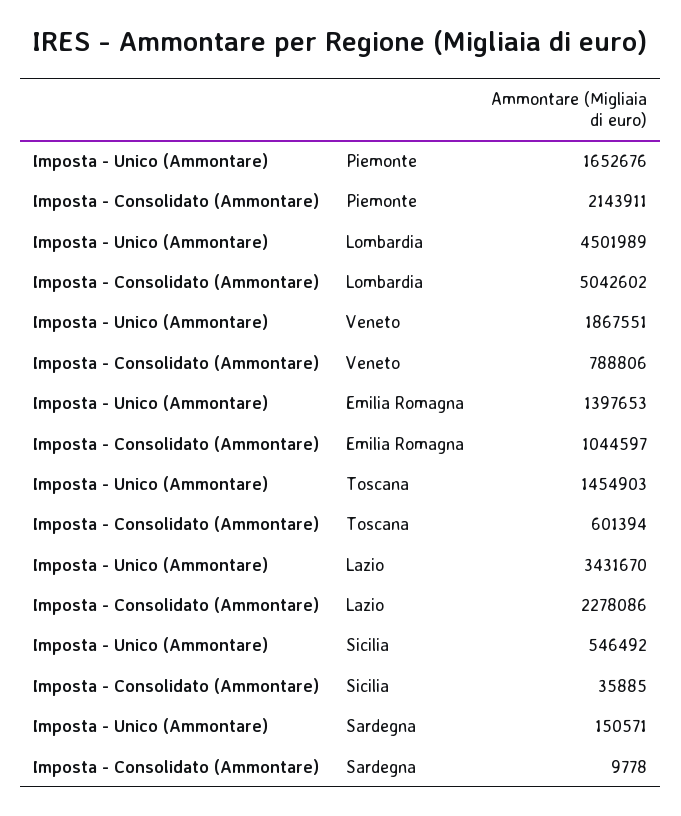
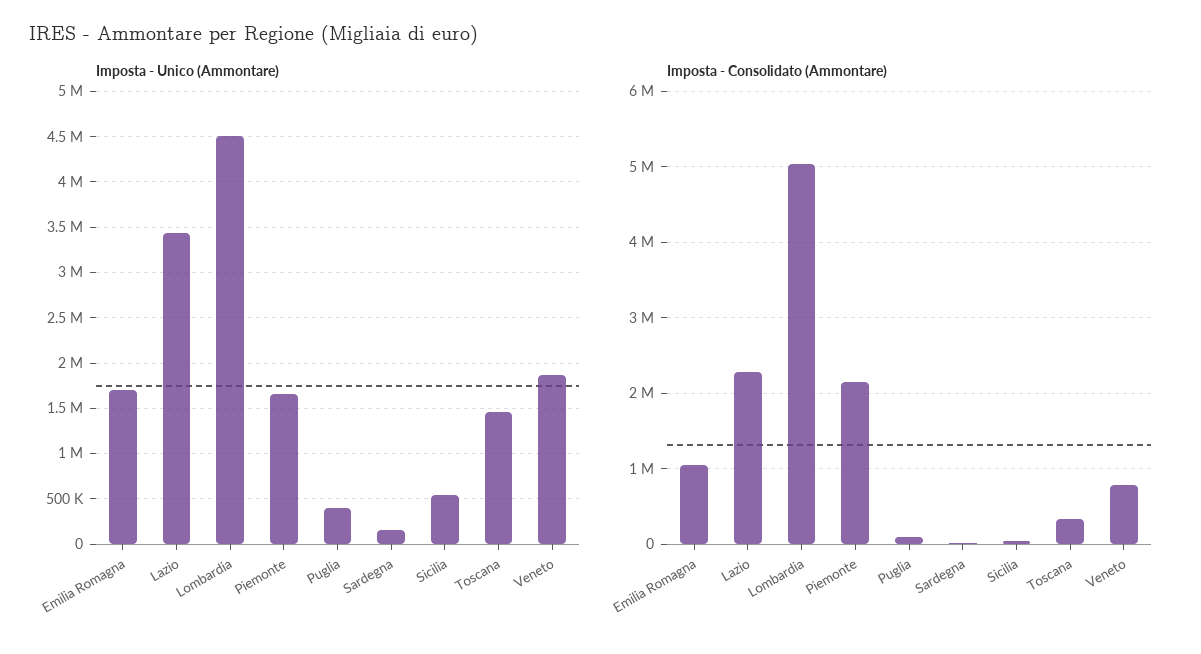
Imposta - Unico (Ammontare), Emilia Romagna: 1397653 -> 1700000
Imposta - Consolidato (Ammontare), Toscana: 601394 -> 300000
Imposta - Unico (Ammontare), Puglia: none -> 400000
Imposta - Consolidato (Ammontare), Puglia: none -> 100000

